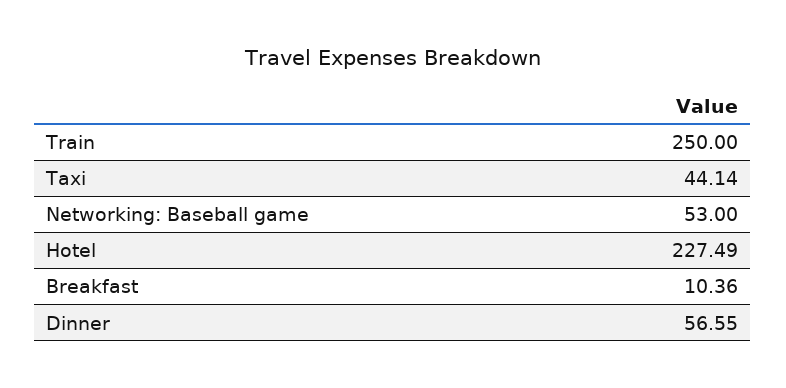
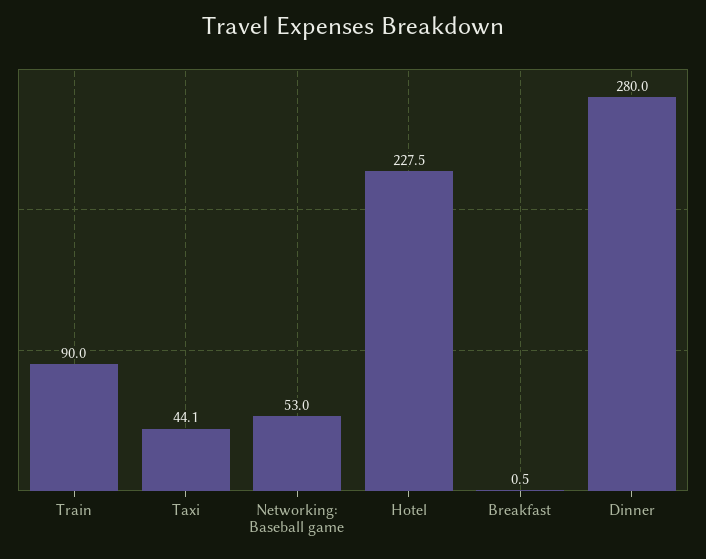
Train: 250 -> 90
Breakfast: 10.36 -> 0.5
Dinner: 56.55 -> 280

